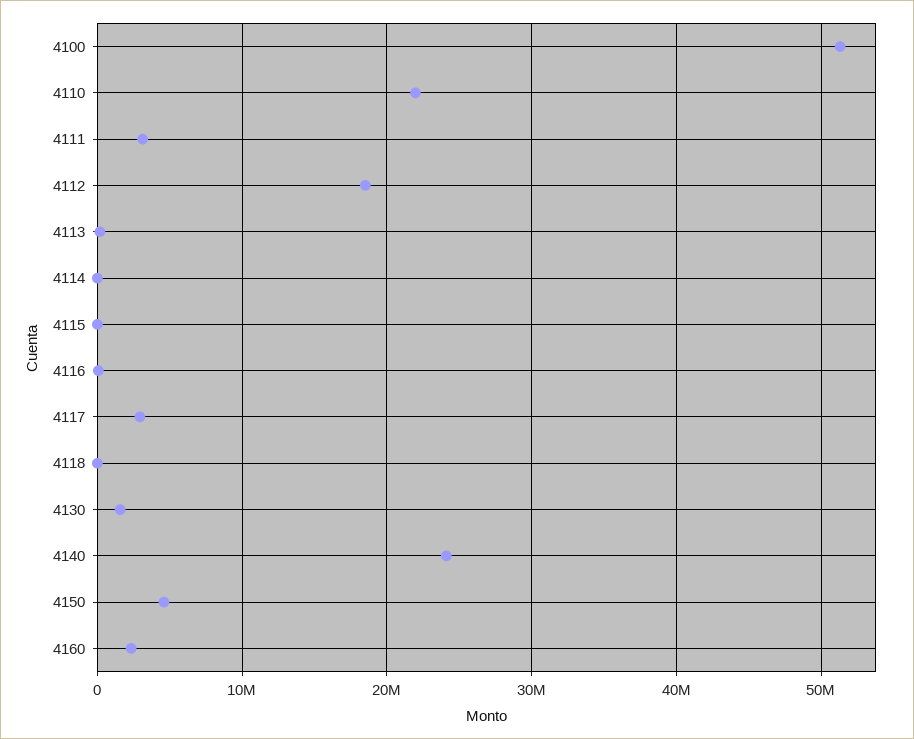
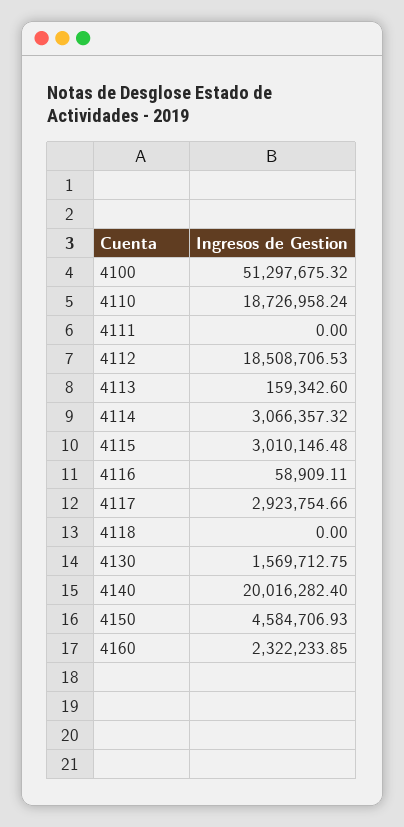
4110: 22000000 -> 18726958.24
4111: 3000000 -> 0
4114: 0 -> 3066357.32
4115: 0 -> 3010146.48
4140: 24000000 -> 20016282.4

